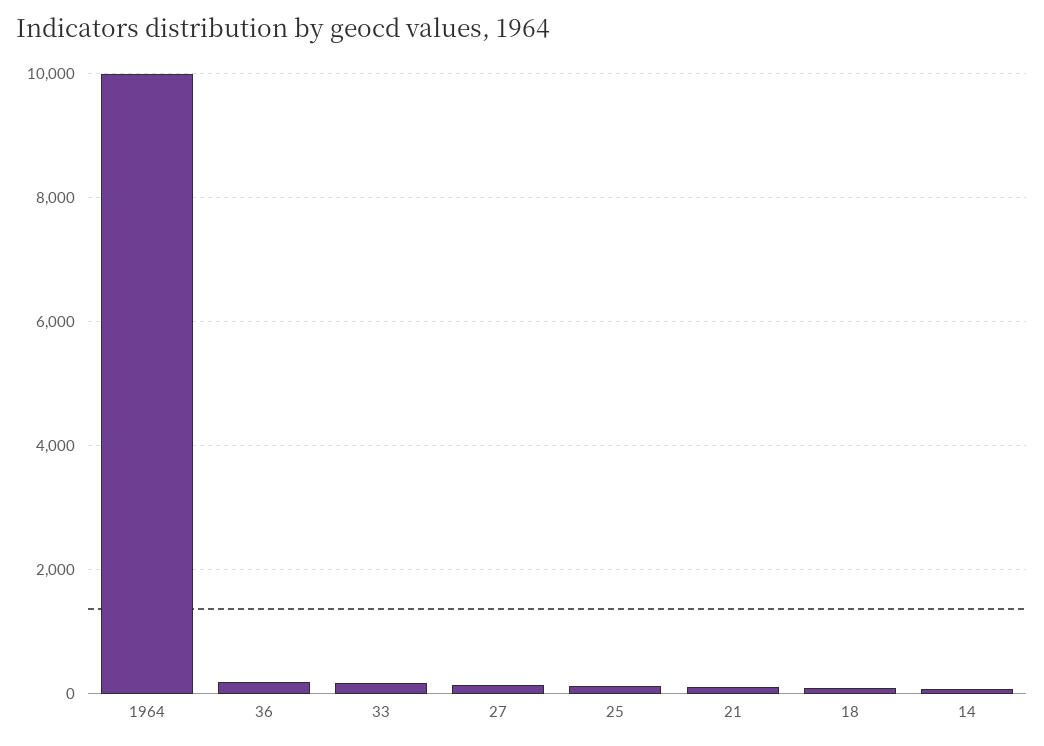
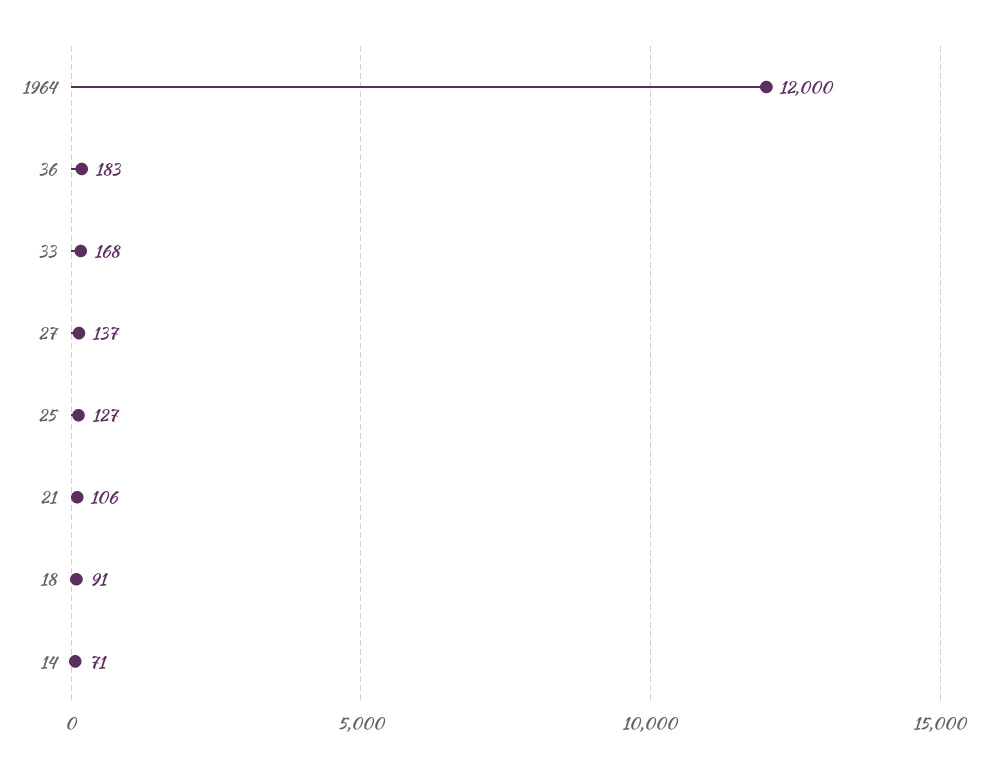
1964: 10000 -> 12000

